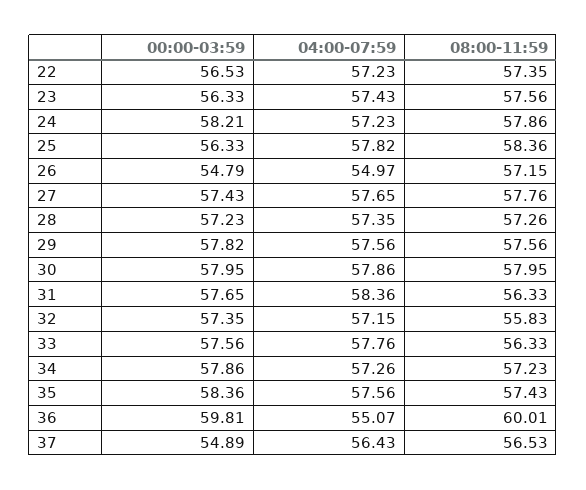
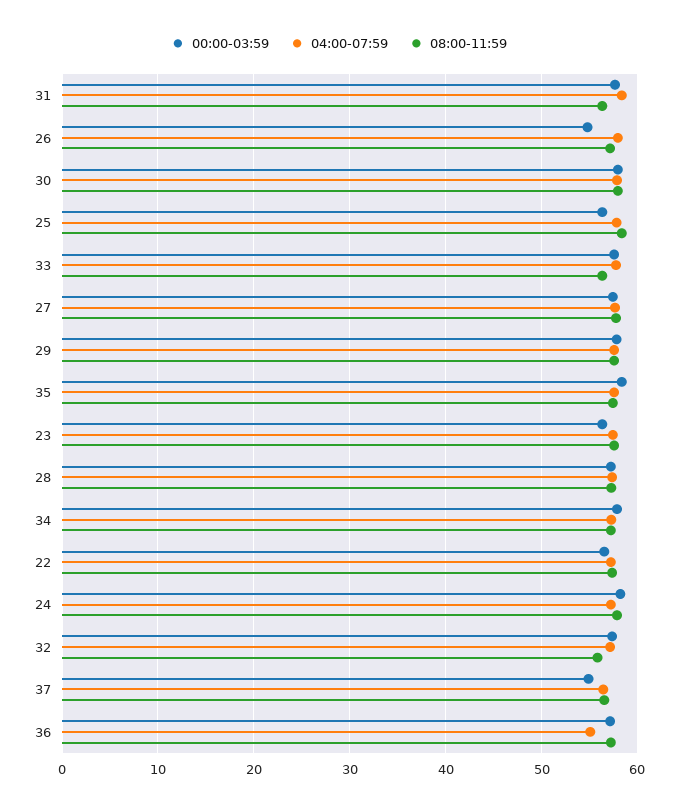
04:00-07:59, 26: 54.97 -> 58
00:00-03:59, 36: 59.81 -> 57
08:00-11:59, 36: 60.01 -> 57

